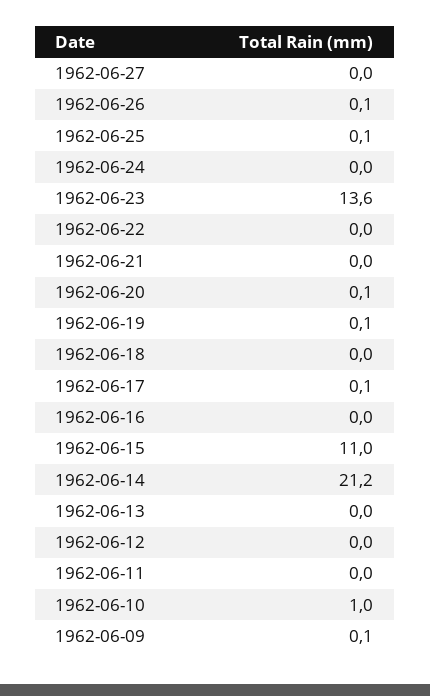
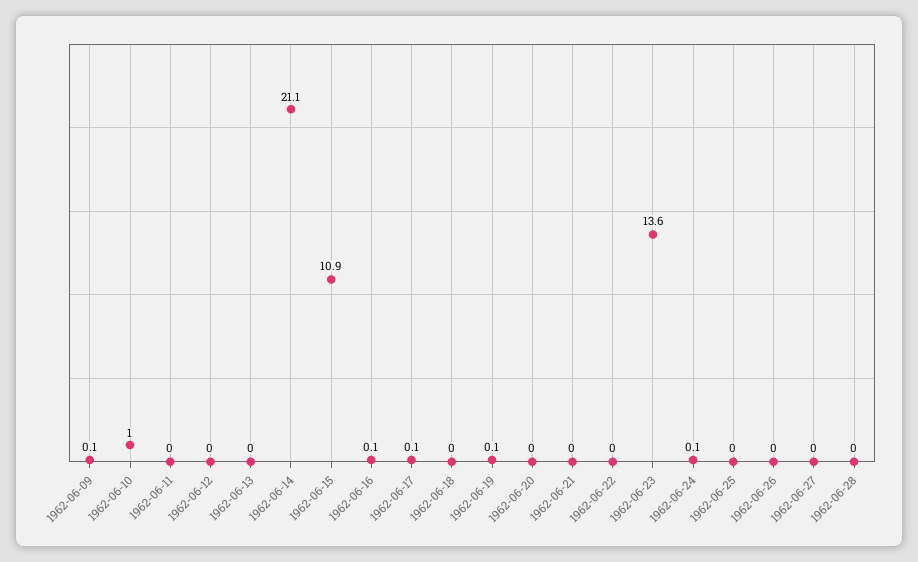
1962-06-26: 0.1 -> 0
1962-06-25: 0.1 -> 0
1962-06-24: 0 -> 0.1
1962-06-20: 0.1 -> 0
1962-06-16: 0 -> 0.1
1962-06-15: 11 -> 10.9
1962-06-14: 21.2 -> 21.1
1962-06-28: none -> 0

